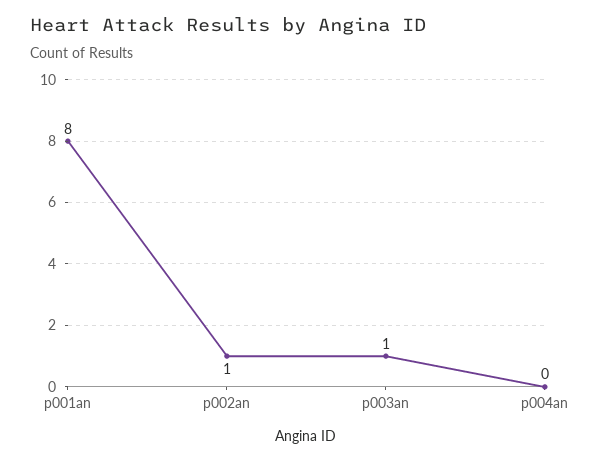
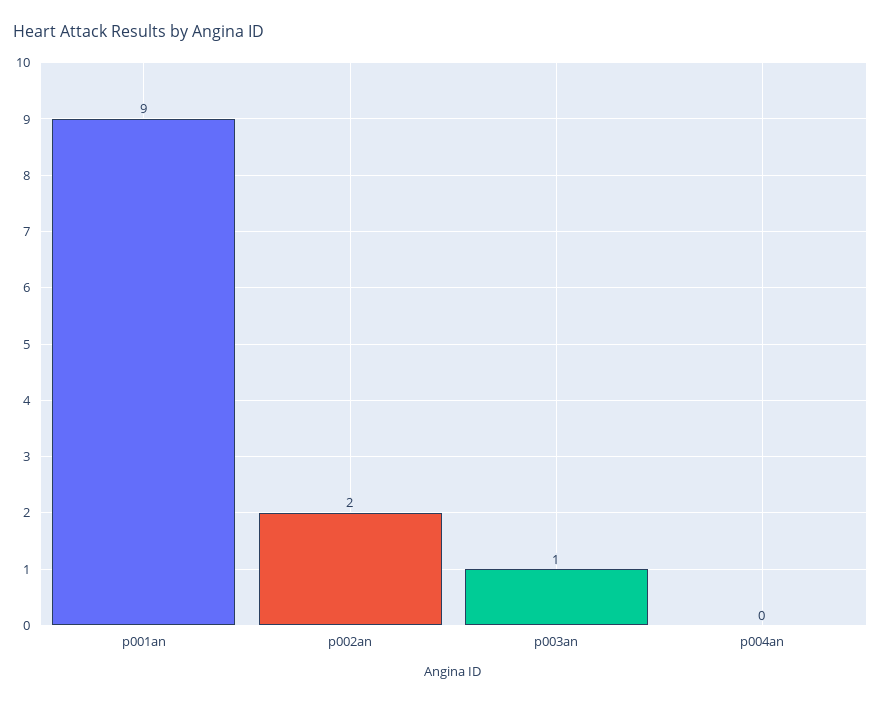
p001an: 8 -> 9
p002an: 1 -> 2

